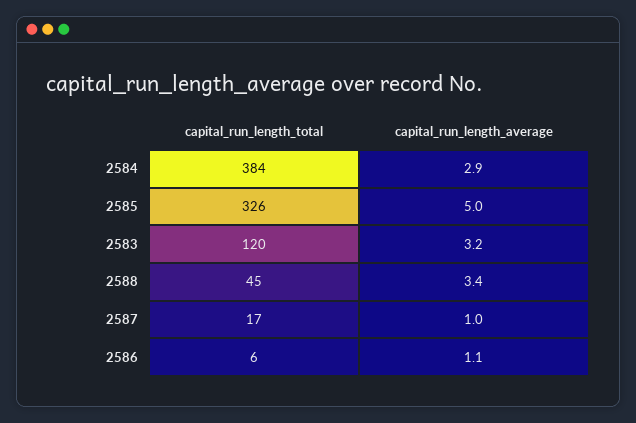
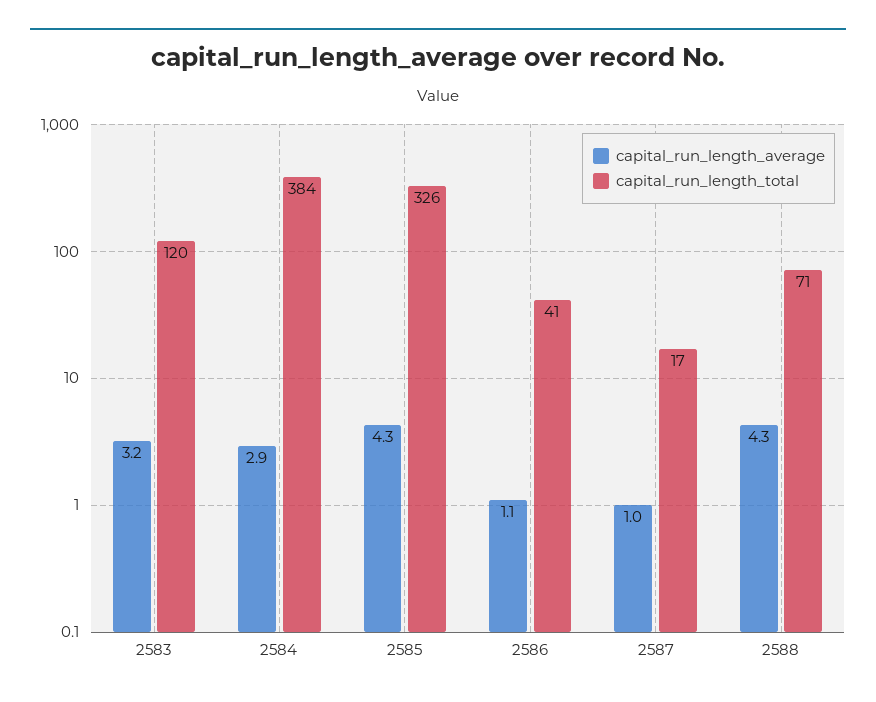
capital_run_length_average, 2585: 5 -> 4.3
capital_run_length_total, 2588: 45 -> 71
capital_run_length_average, 2588: 3.4 -> 4.3
capital_run_length_total, 2586: 6 -> 41

